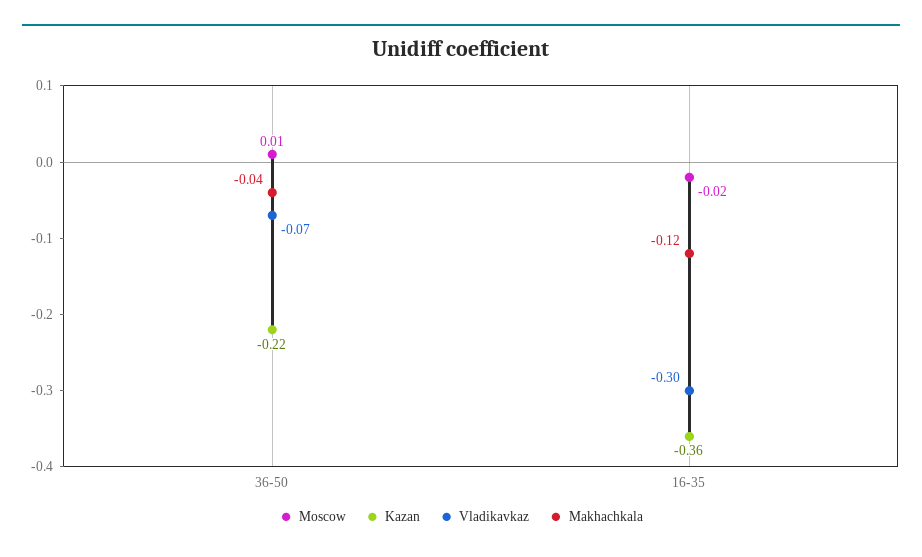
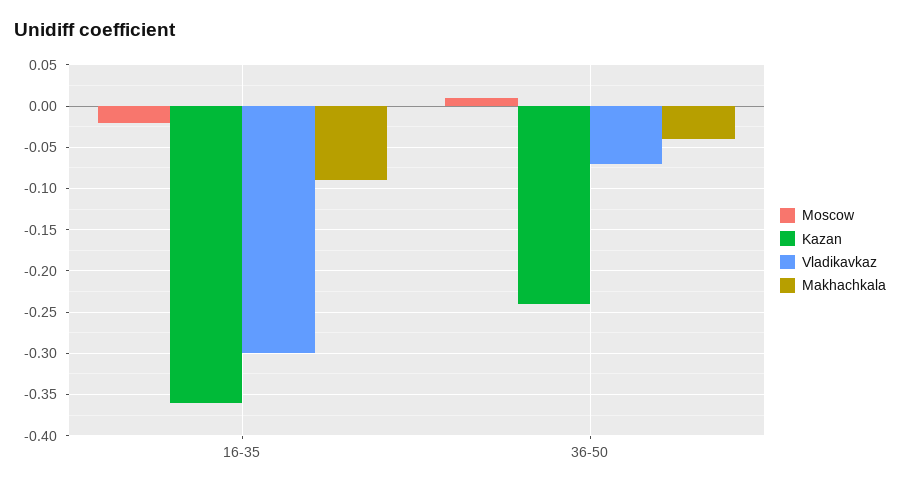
Kazan, 36-50: -0.22 -> -0.24
Makhachkala, 16-35: -0.12 -> -0.09

